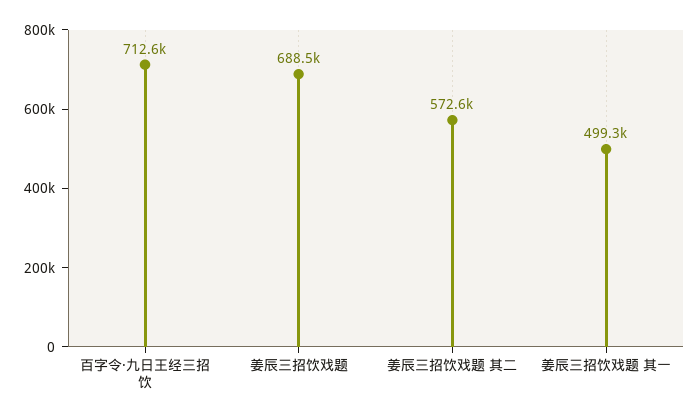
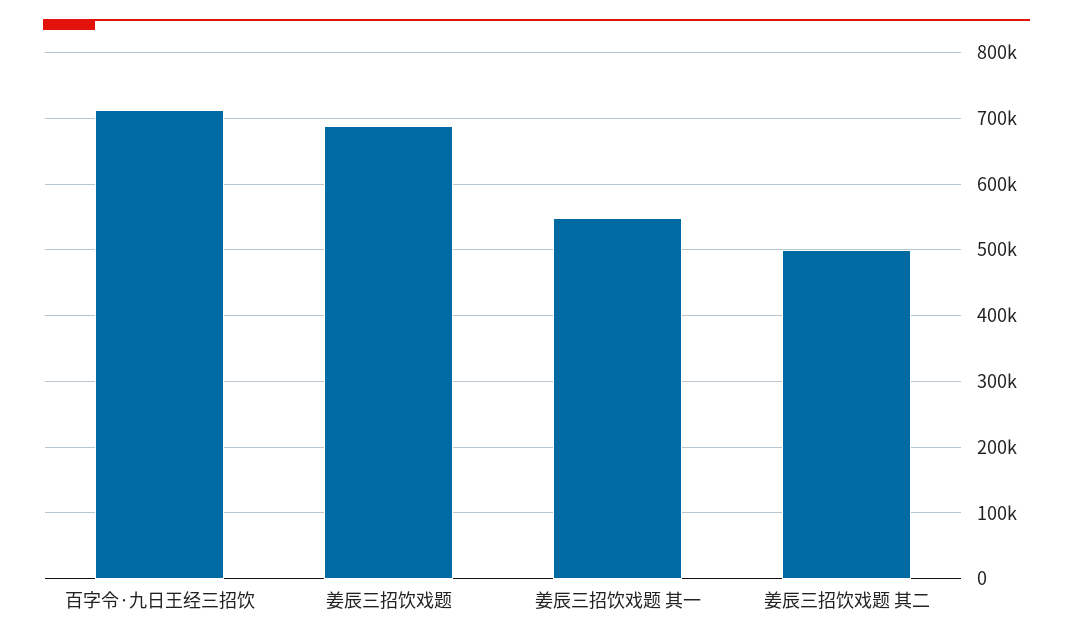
姜辰三招饮戏题 其二: 572600 -> 500000
姜辰三招饮戏题 其一: 499300 -> 550000

